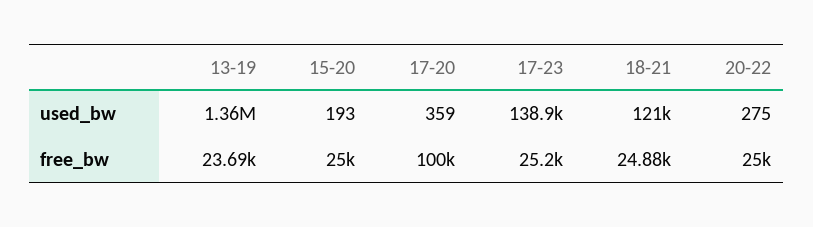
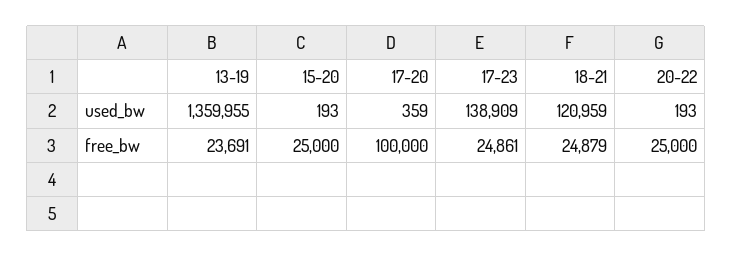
20-22, used_bw: 275 -> 193
17-23, free_bw: 25200 -> 24861

